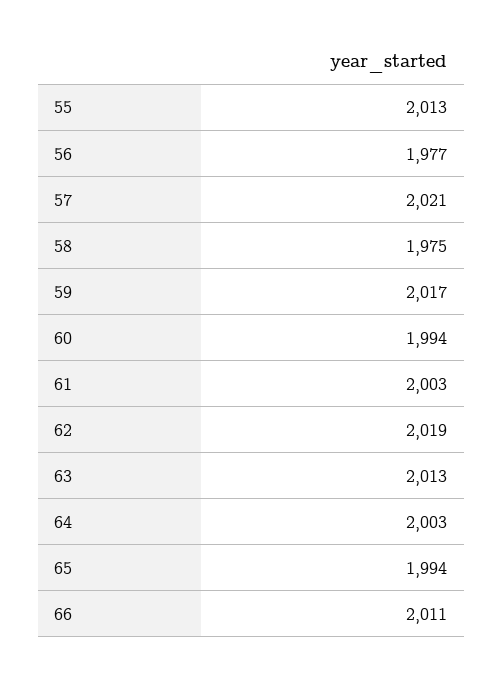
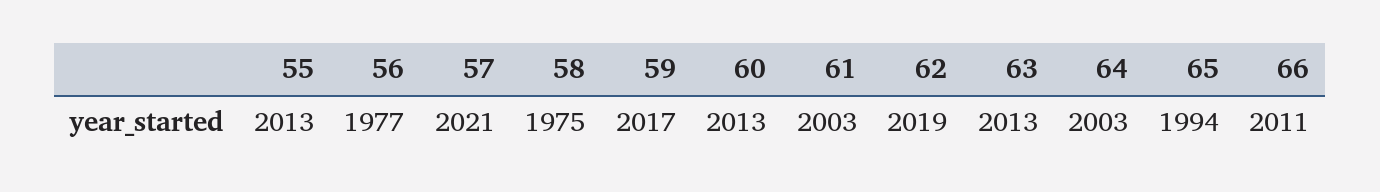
60: 1994 -> 2013

